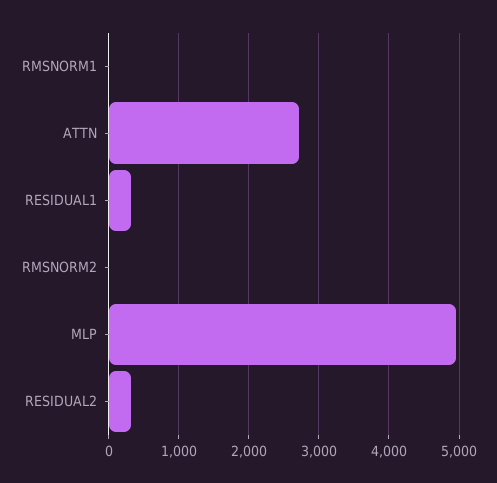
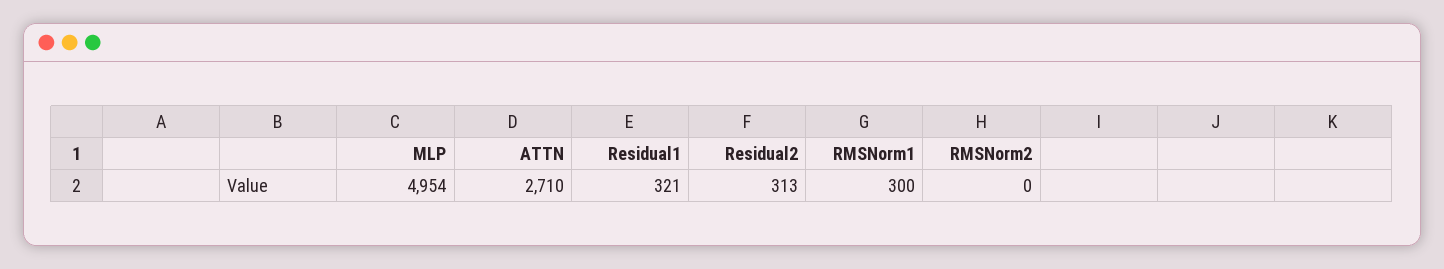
RMSNORM1: 0 -> 300

